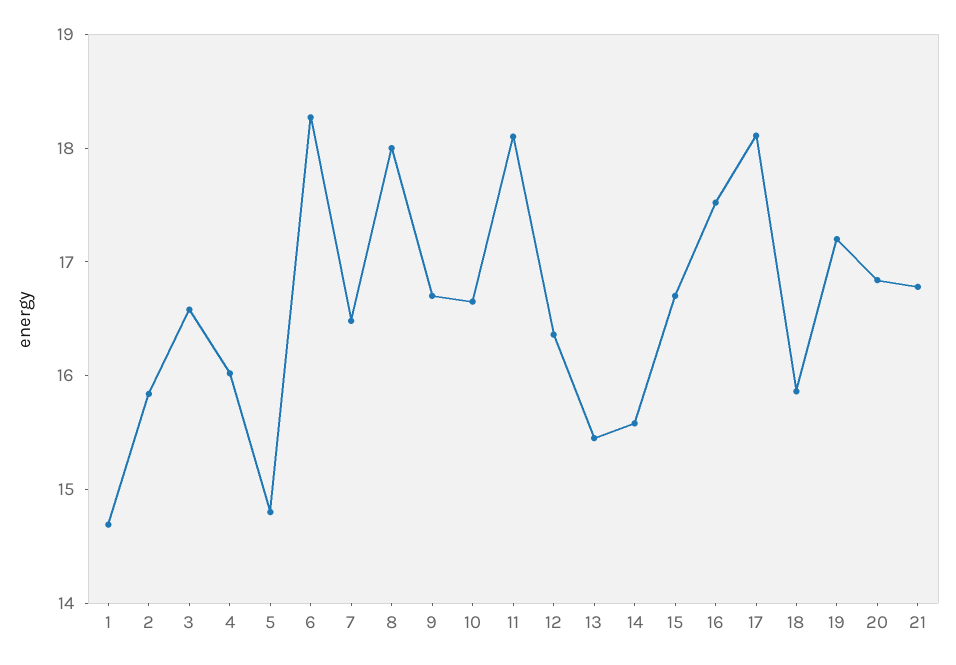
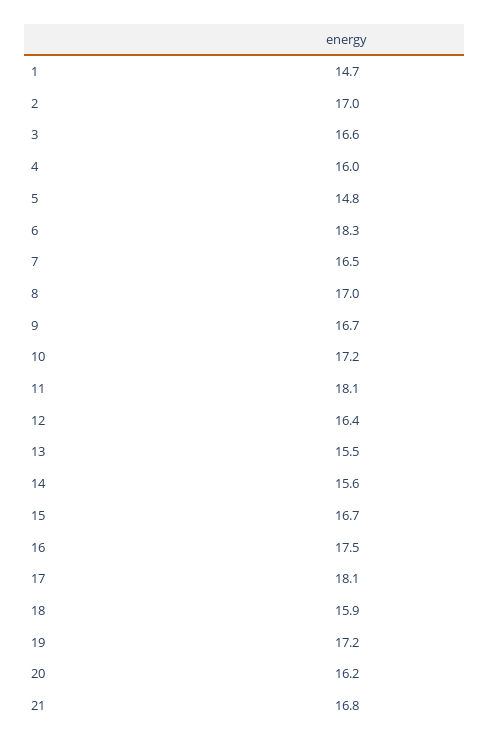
2: 15.8 -> 17
8: 18 -> 17
10: 16.6 -> 17.2
20: 16.8 -> 16.2

